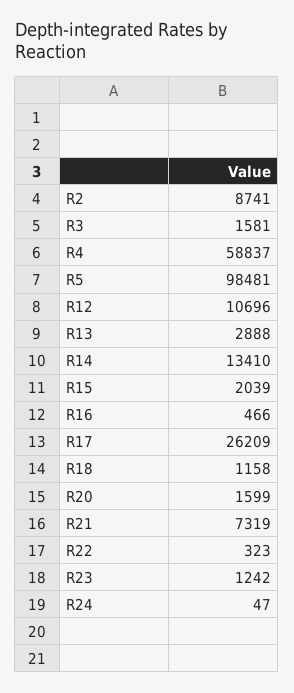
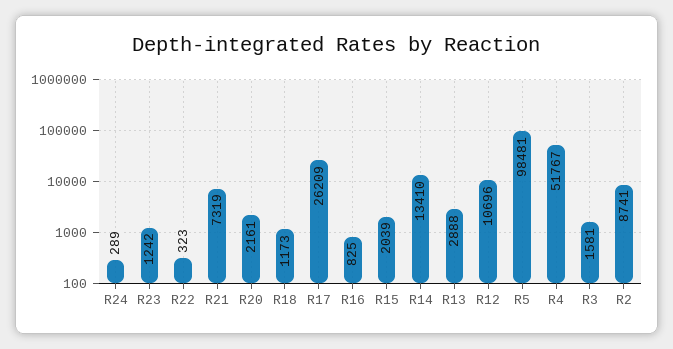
R4: 58837 -> 51767
R16: 466 -> 825
R18: 1158 -> 1173
R20: 1599 -> 2161
R24: 47 -> 289

